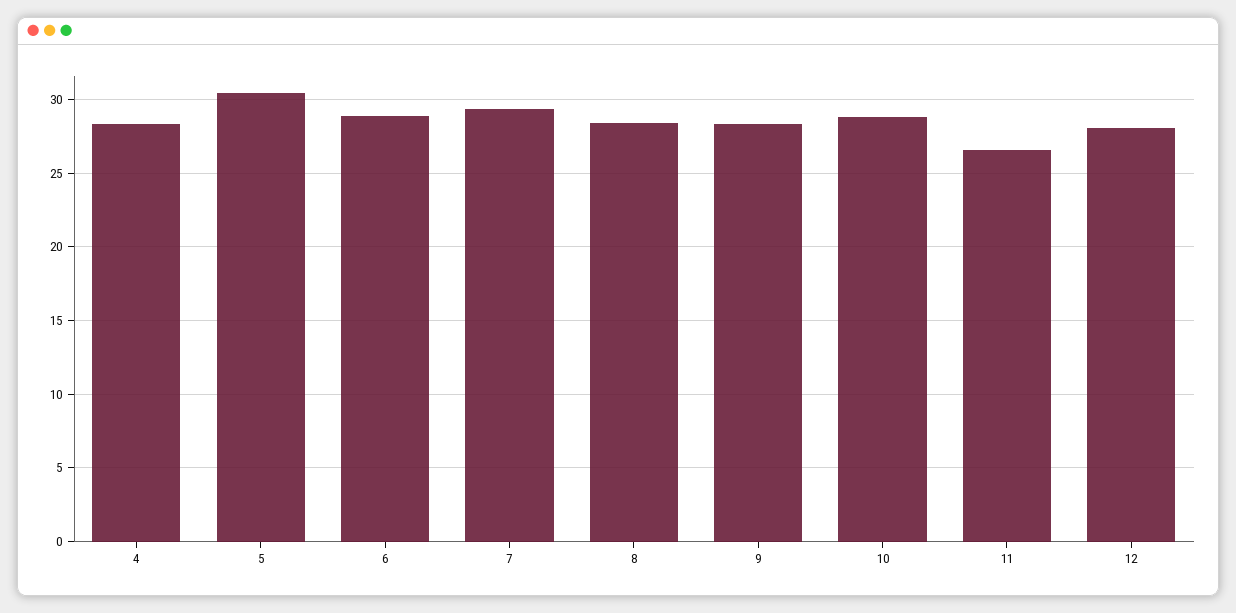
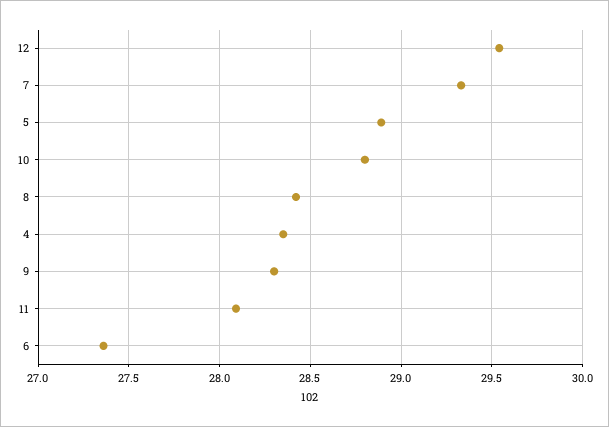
5: 30.5 -> 28.9
6: 29 -> 27.35
11: 26.5 -> 28.1
12: 28 -> 29.55

